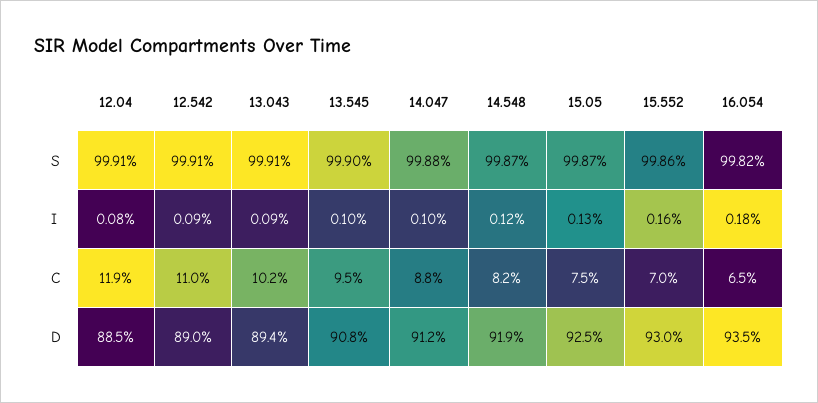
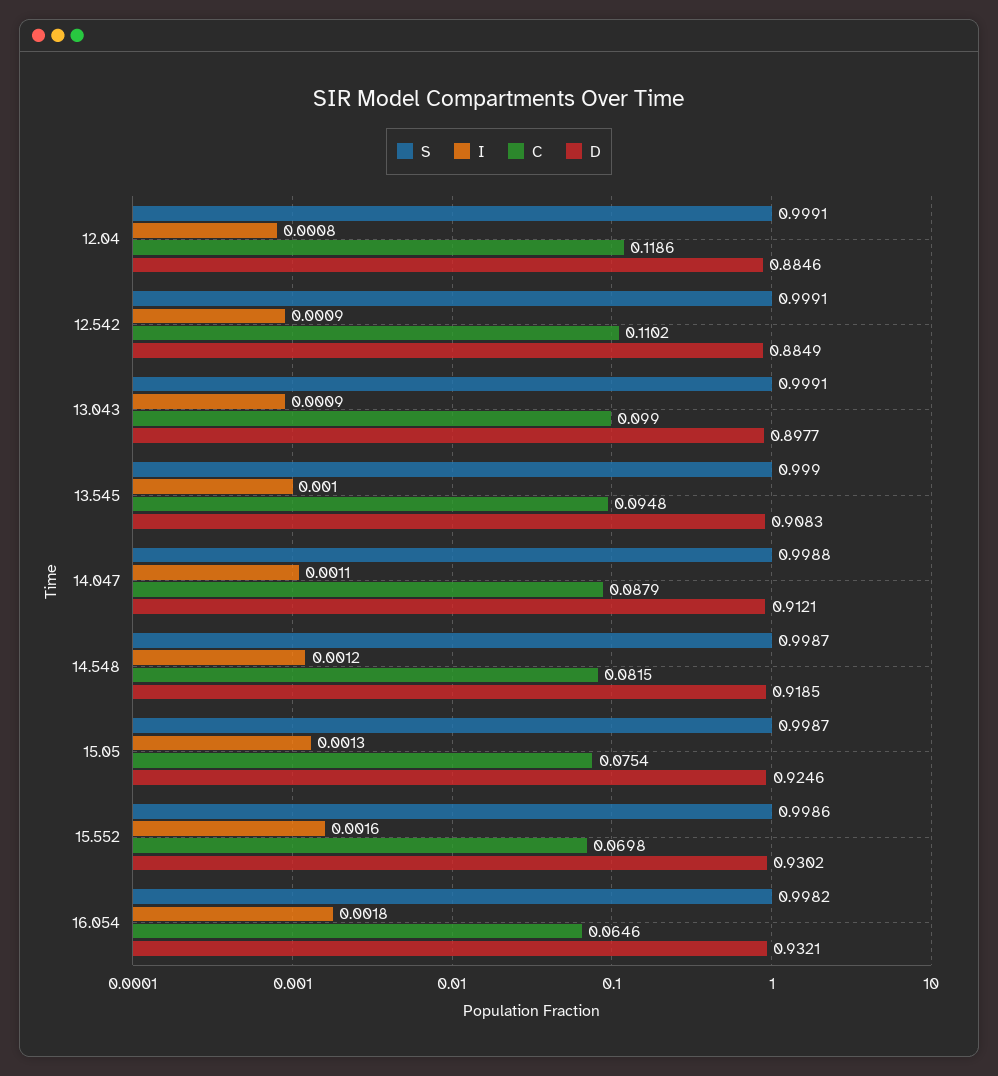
I, 14.047: 0.001 -> 0.0011
C, 13.043: 0.102 -> 0.099
D, 12.542: 0.89 -> 0.8849
D, 13.043: 0.894 -> 0.8977
D, 16.054: 0.935 -> 0.9321

